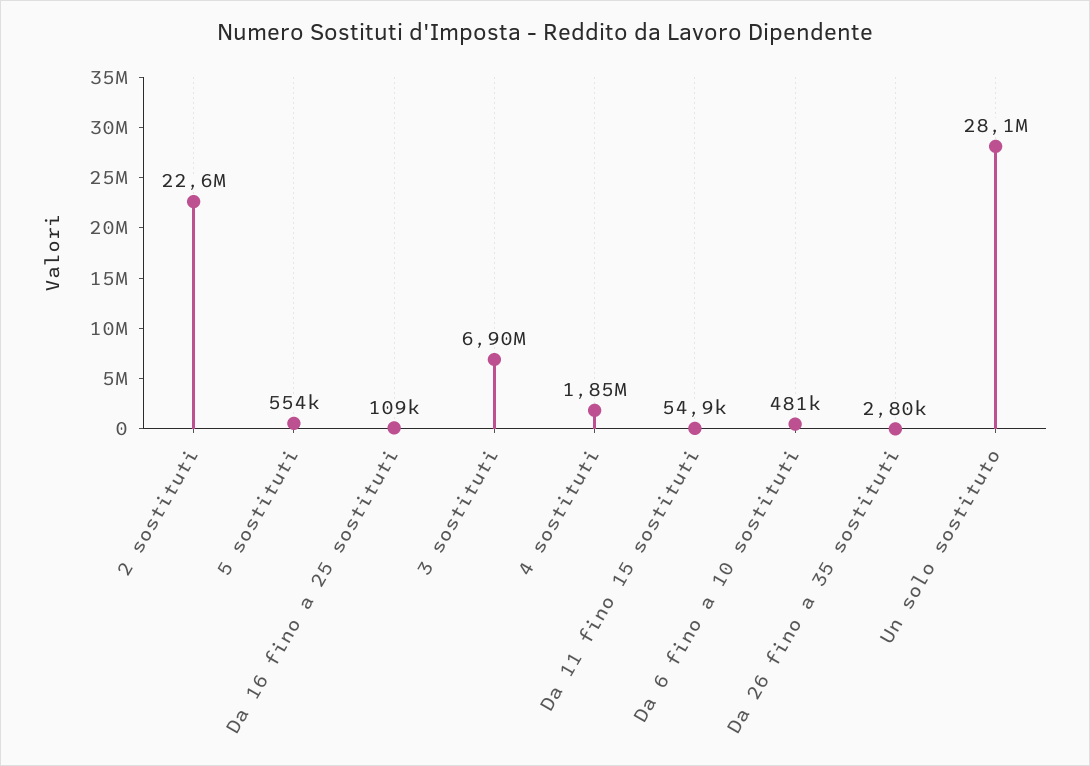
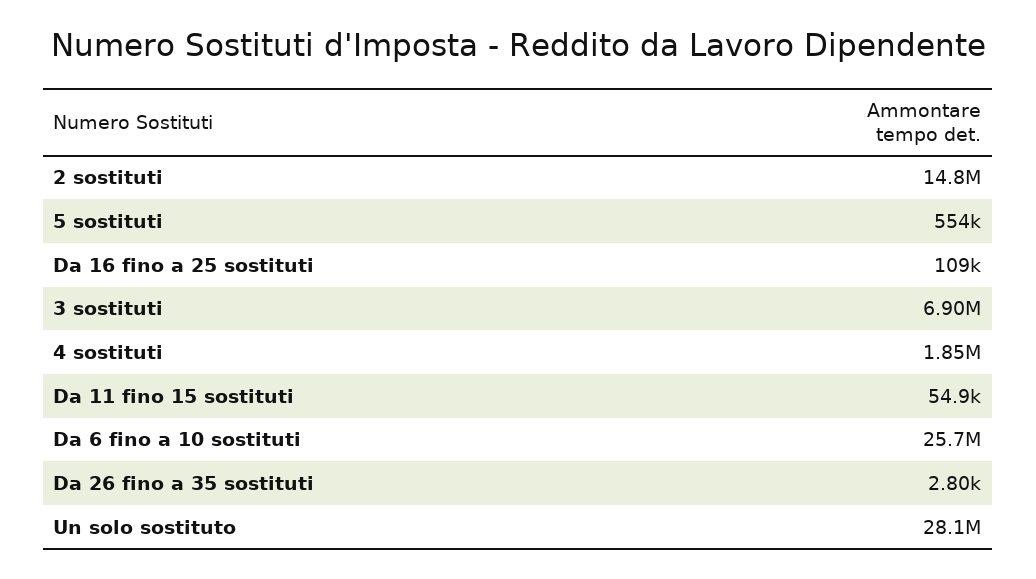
2 sostituti: 22600000 -> 14800000
Da 6 fino a 10 sostituti: 481000 -> 25700000

